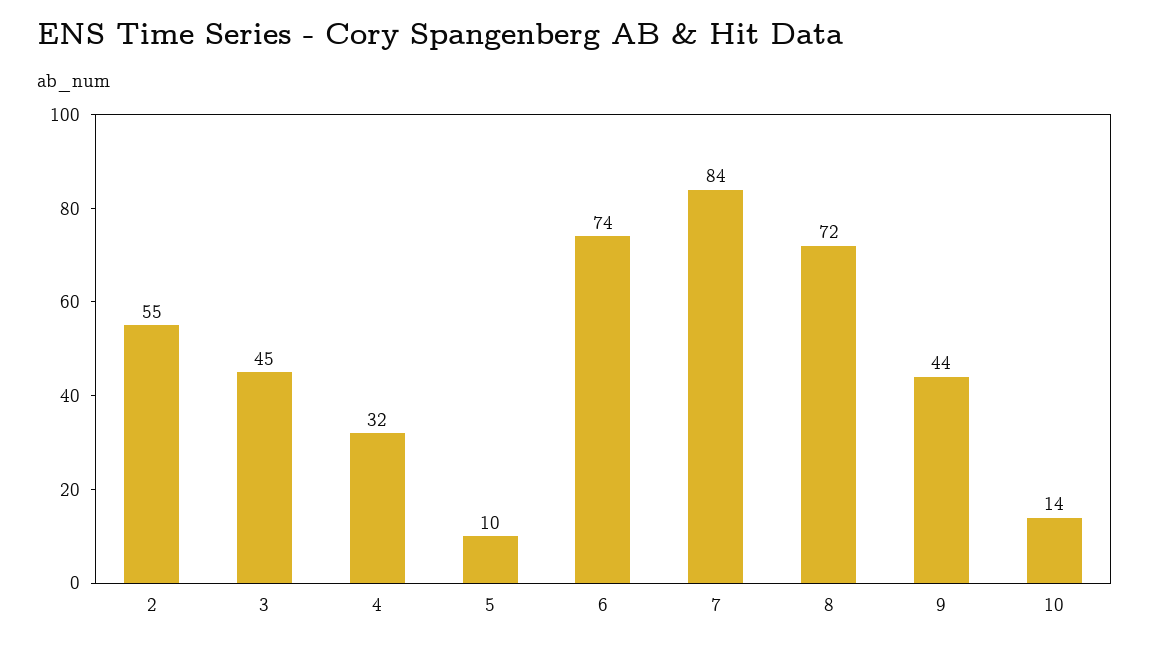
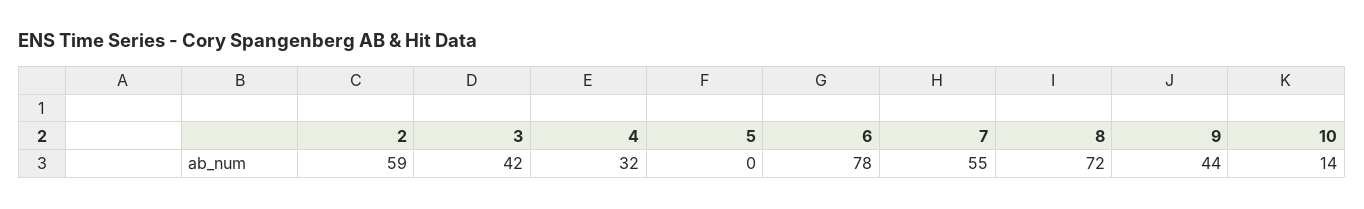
2: 55 -> 59
3: 45 -> 42
5: 10 -> 0
6: 74 -> 78
7: 84 -> 55

